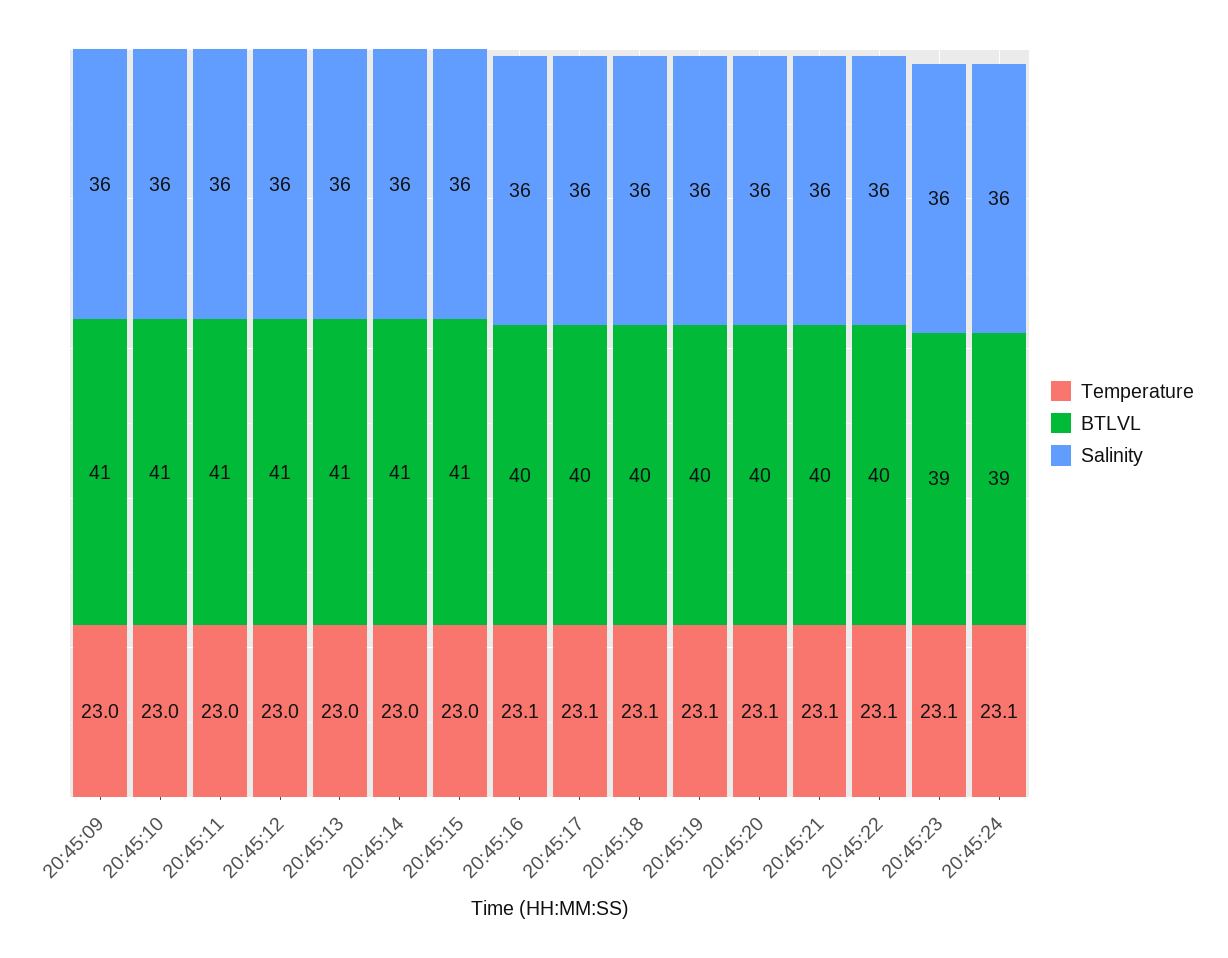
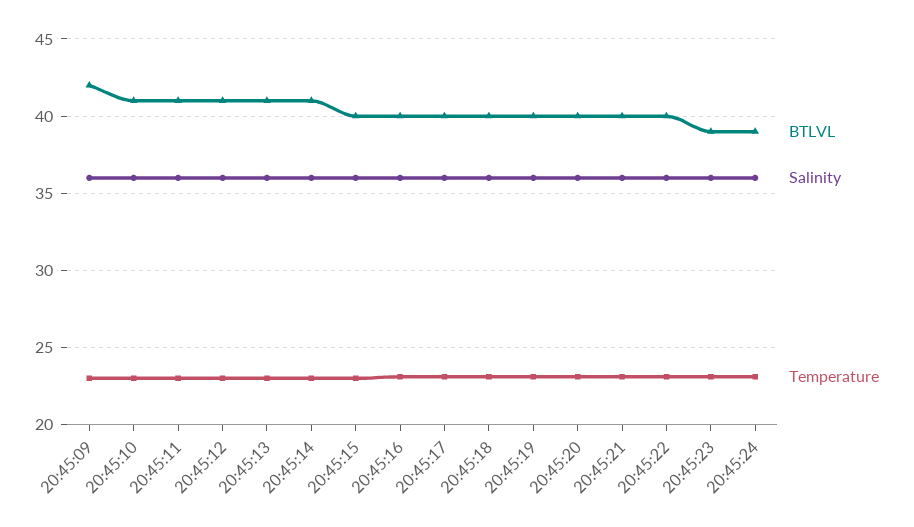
BTLVL, 20:45:09: 41 -> 42
BTLVL, 20:45:15: 41 -> 40

